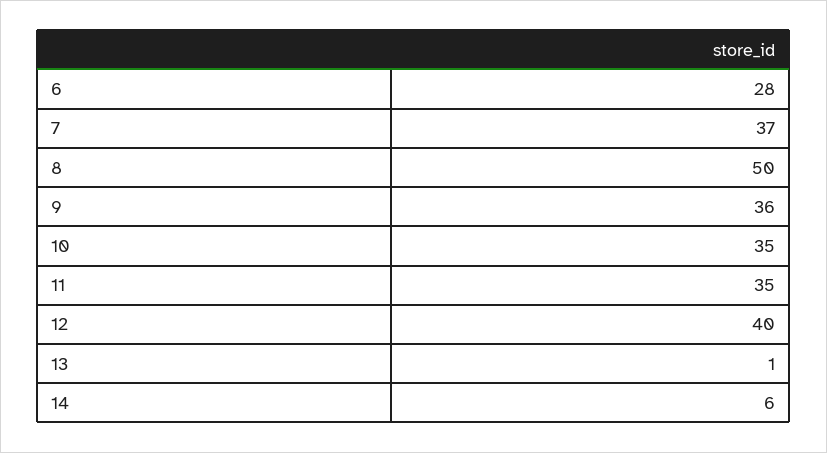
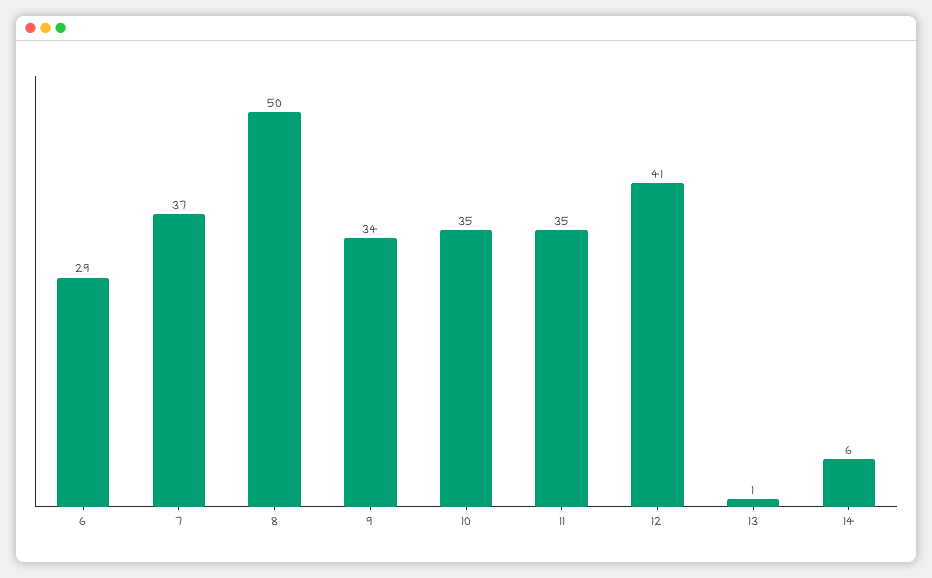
6: 28 -> 29
9: 36 -> 34
12: 40 -> 41

